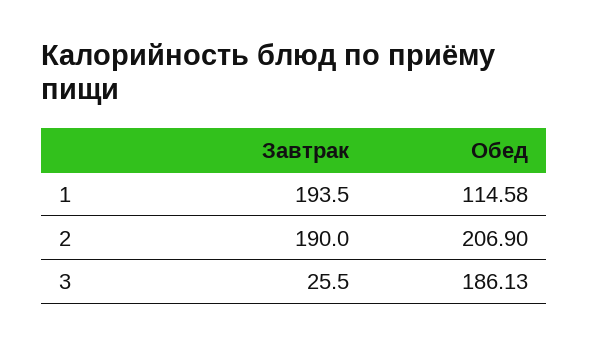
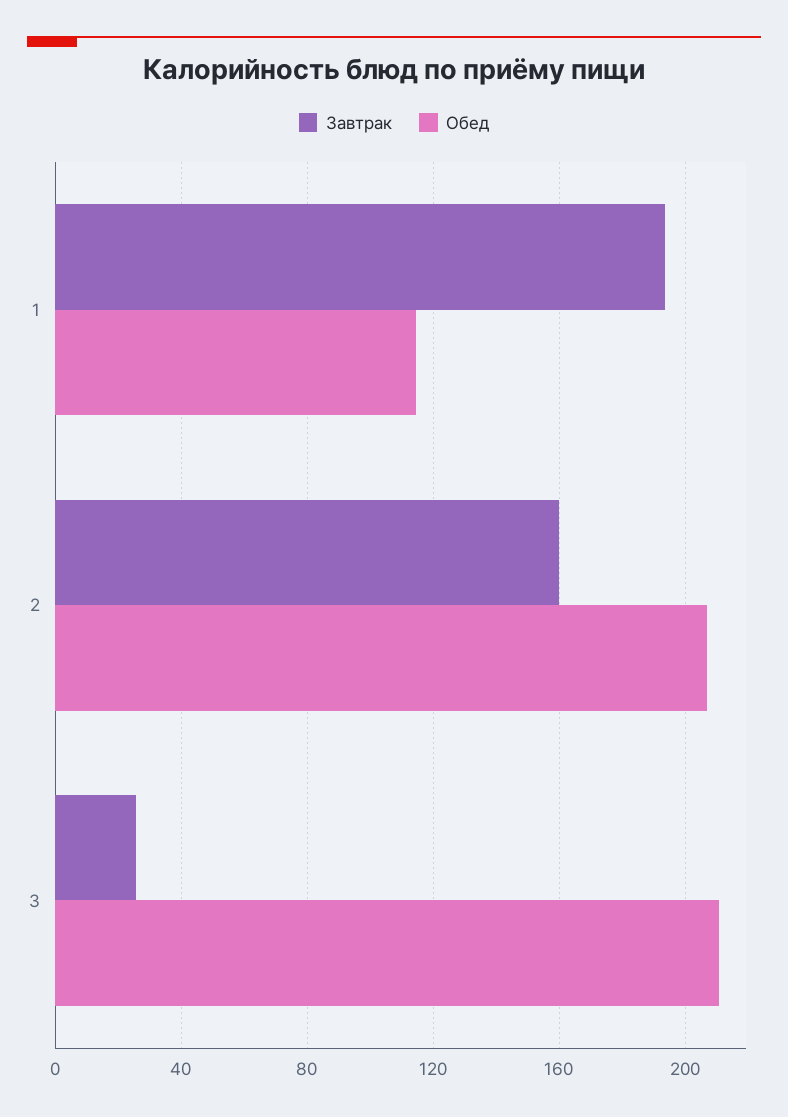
Завтрак, 2: 190 -> 160
Обед, 3: 186.13 -> 210

